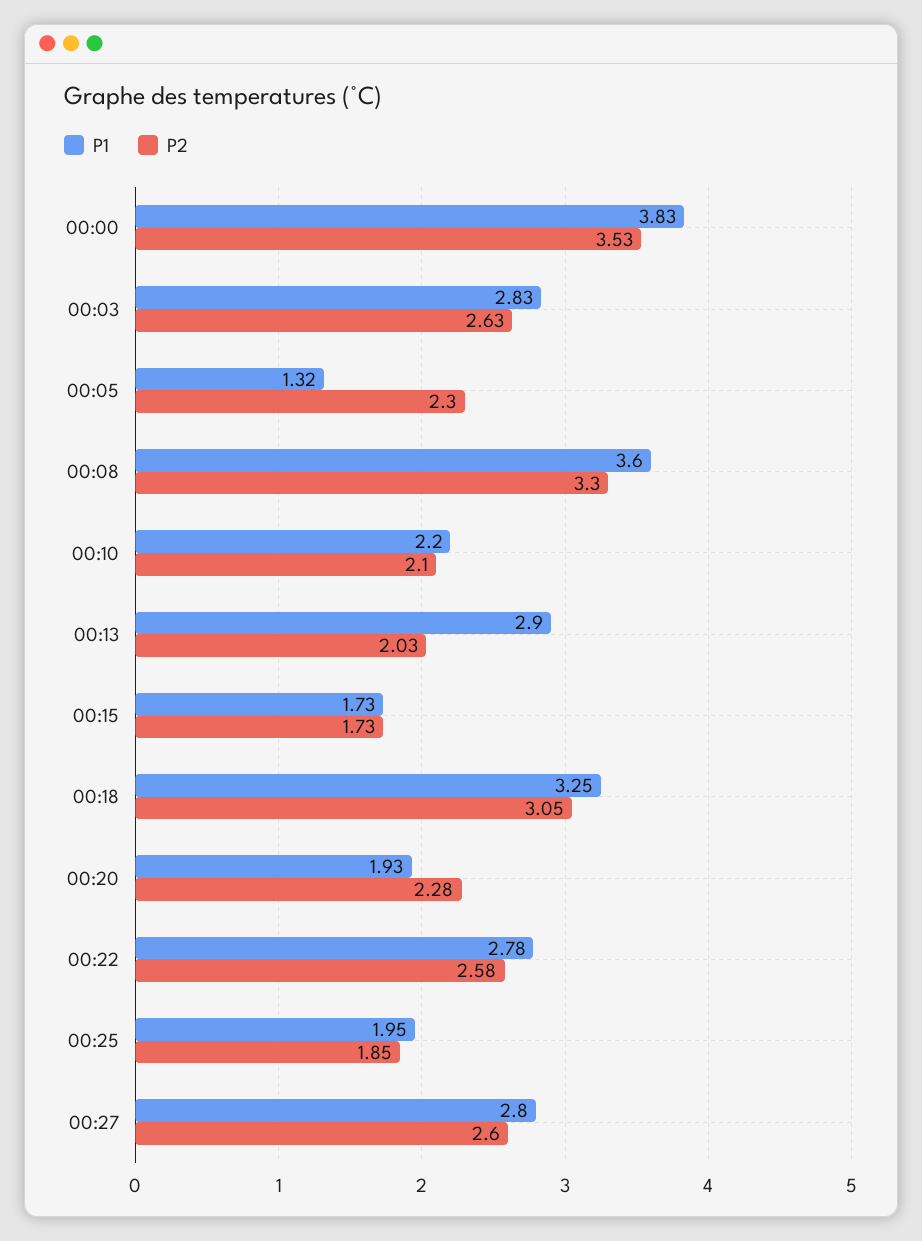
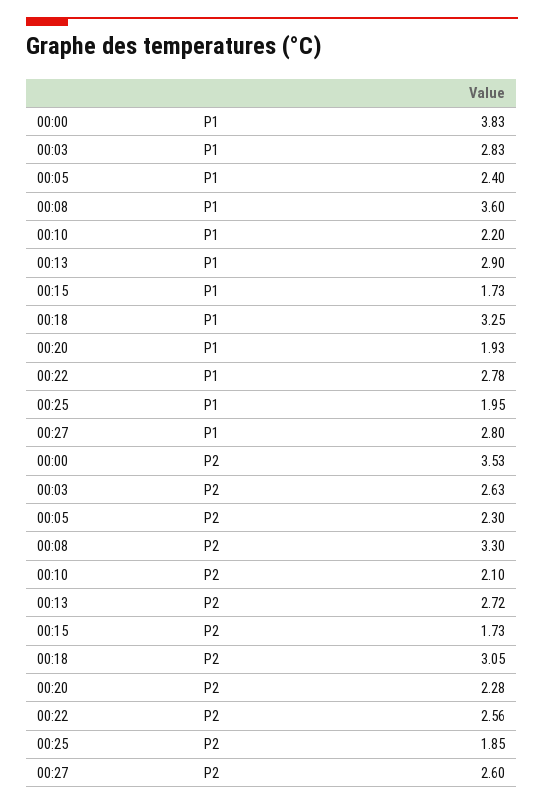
P1, 00:05: 1.32 -> 2.4
P2, 00:13: 2.03 -> 2.72
P2, 00:22: 2.58 -> 2.56

